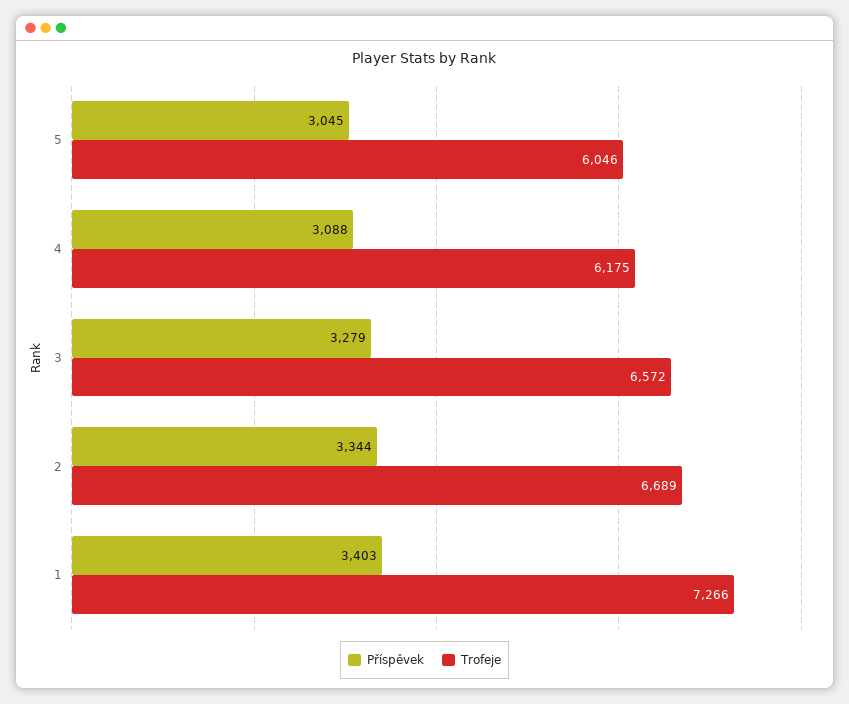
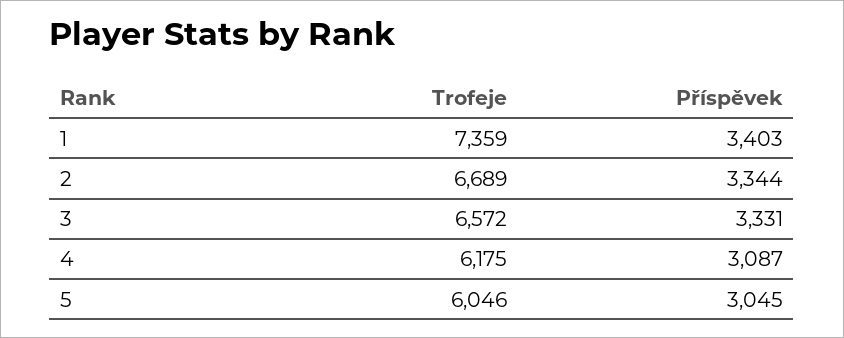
Příspěvek, 4: 3088 -> 3087
Příspěvek, 3: 3279 -> 3331
Trofeje, 1: 7266 -> 7359

